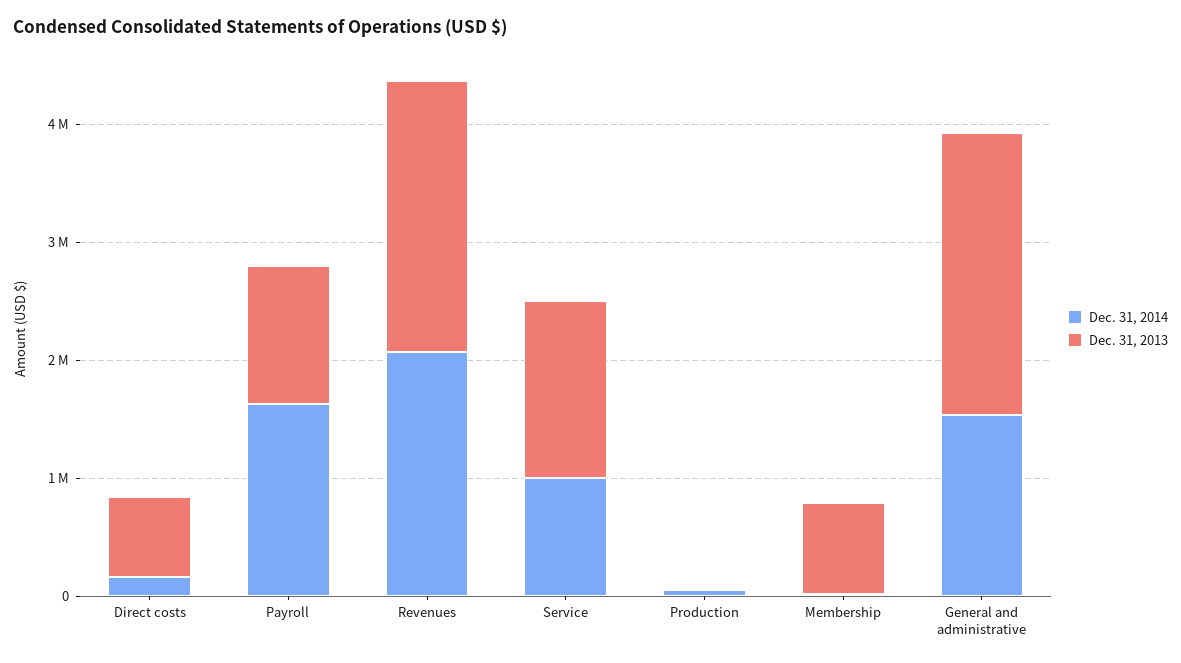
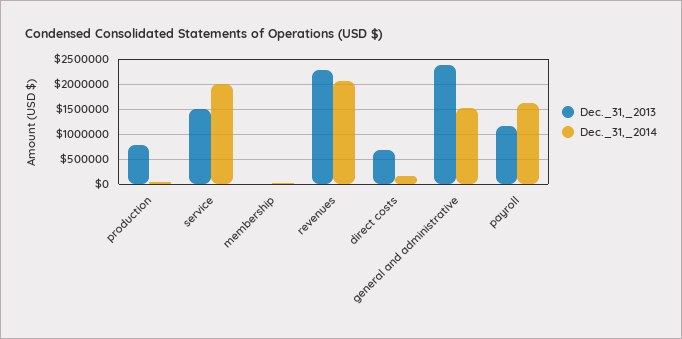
Dec. 31, 2014, Service: 1000000 -> 2000000
Dec. 31, 2013, Production: 0 -> 750000
Dec. 31, 2013, Membership: 800000 -> 0

